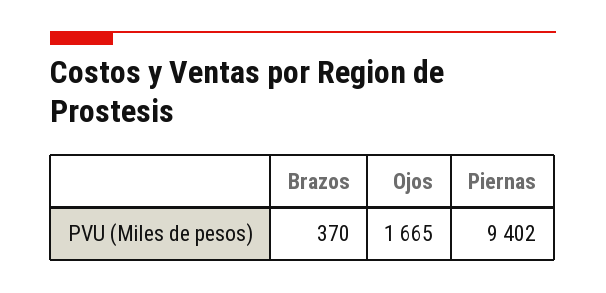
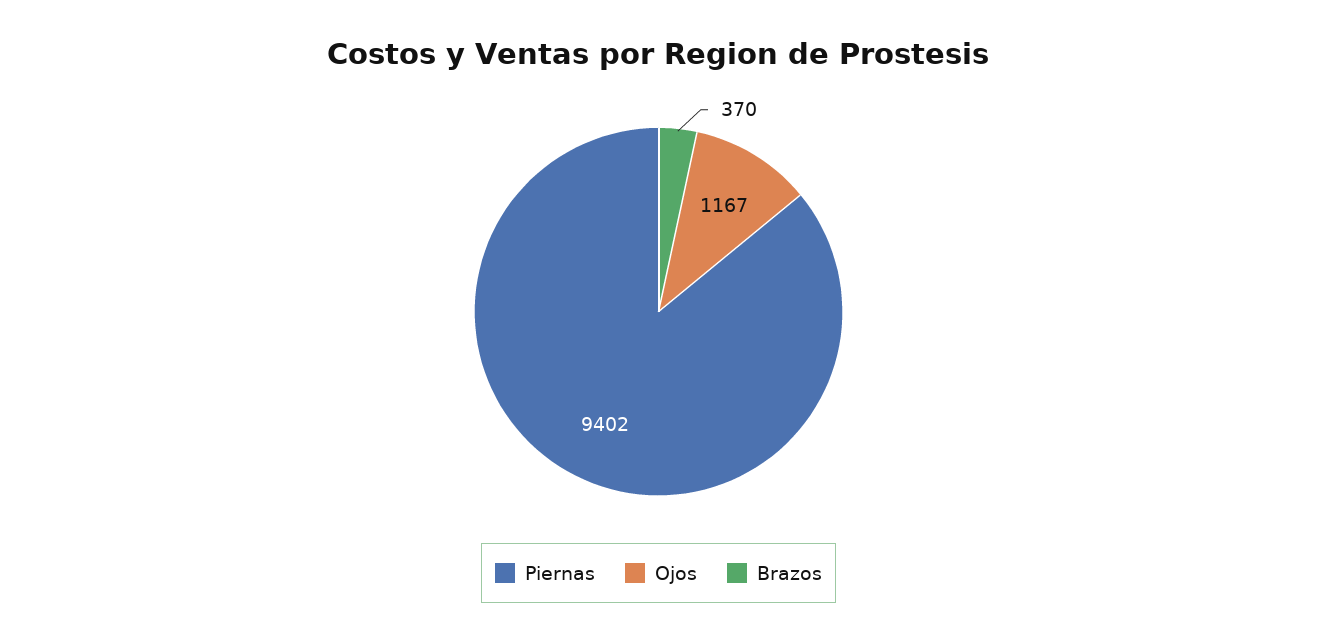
Ojos: 1665 -> 1167

